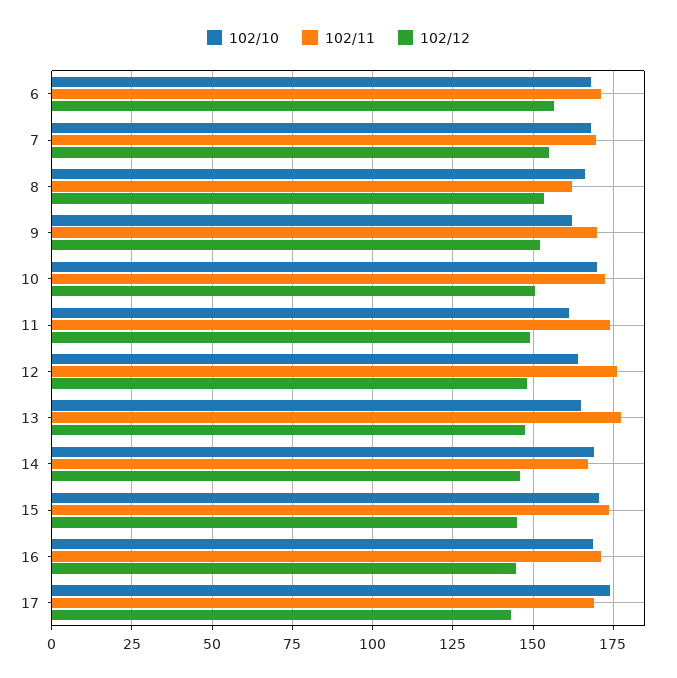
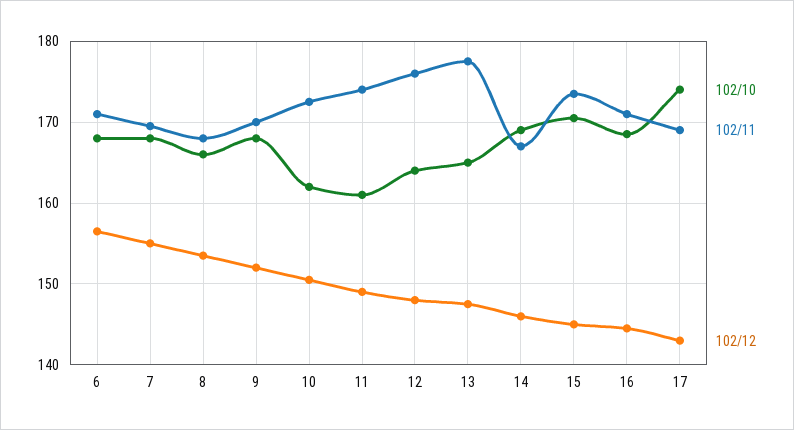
102/11, 8: 162.5 -> 168
102/10, 9: 162.5 -> 168
102/10, 10: 170 -> 162

